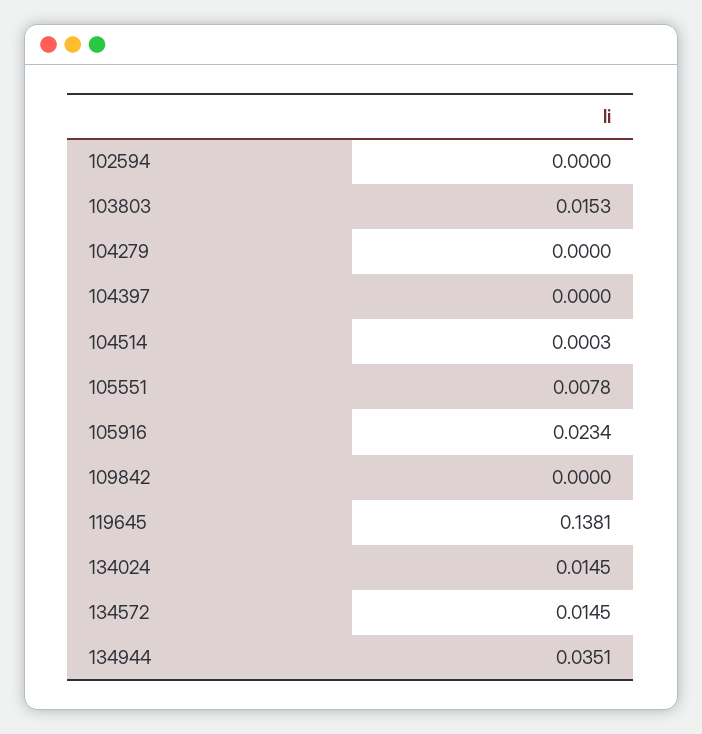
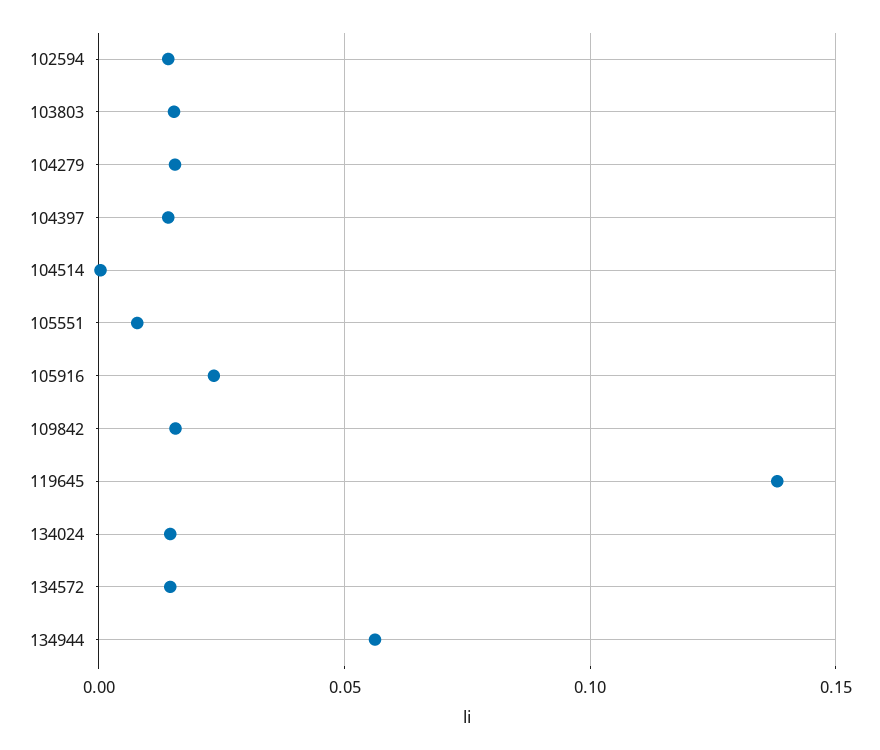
102594: 0 -> 0.015
104279: 0 -> 0.015
104397: 0 -> 0.015
109842: 0 -> 0.015
134944: 0.0351 -> 0.055

